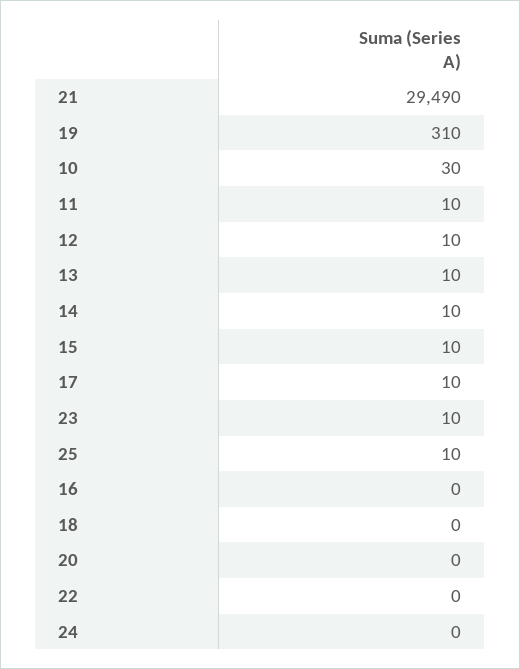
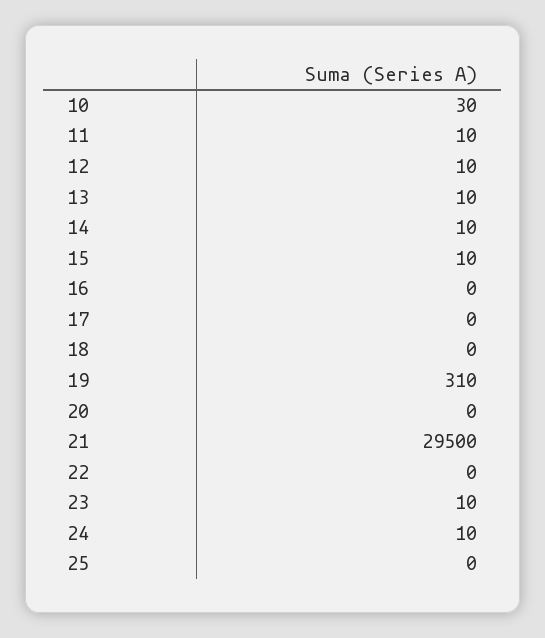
21: 29490 -> 29500
17: 10 -> 0
25: 10 -> 0
24: 0 -> 10

